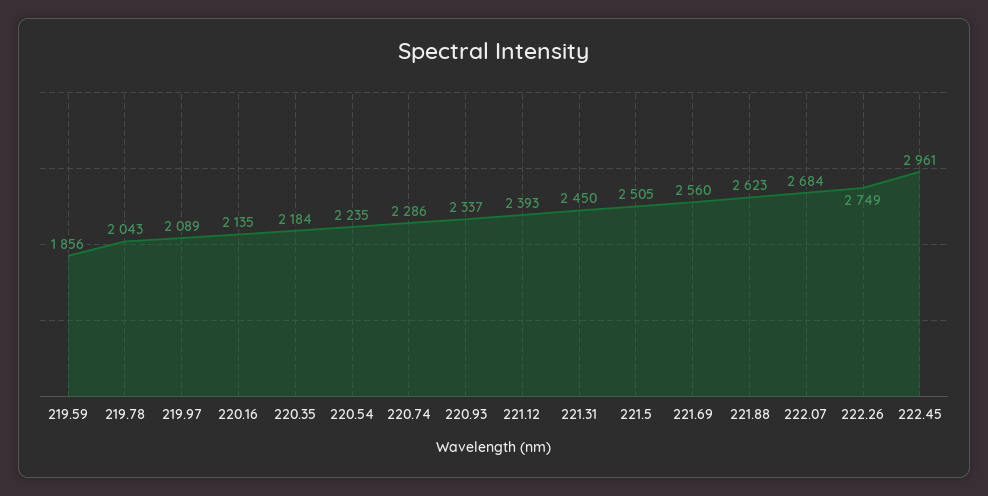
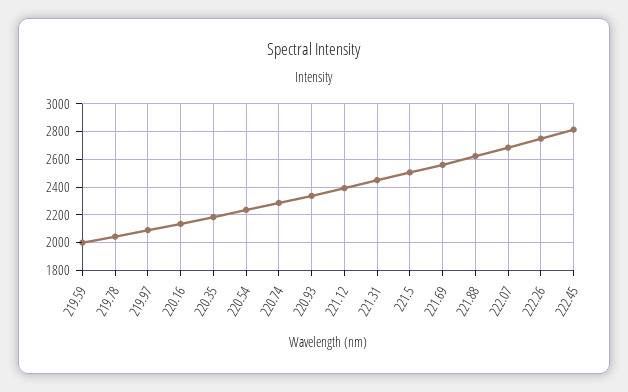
219.59: 1856 -> 2000
222.45: 2961 -> 2800

